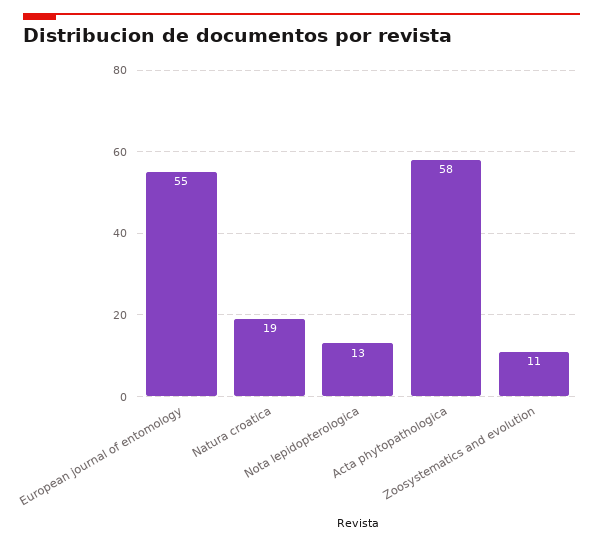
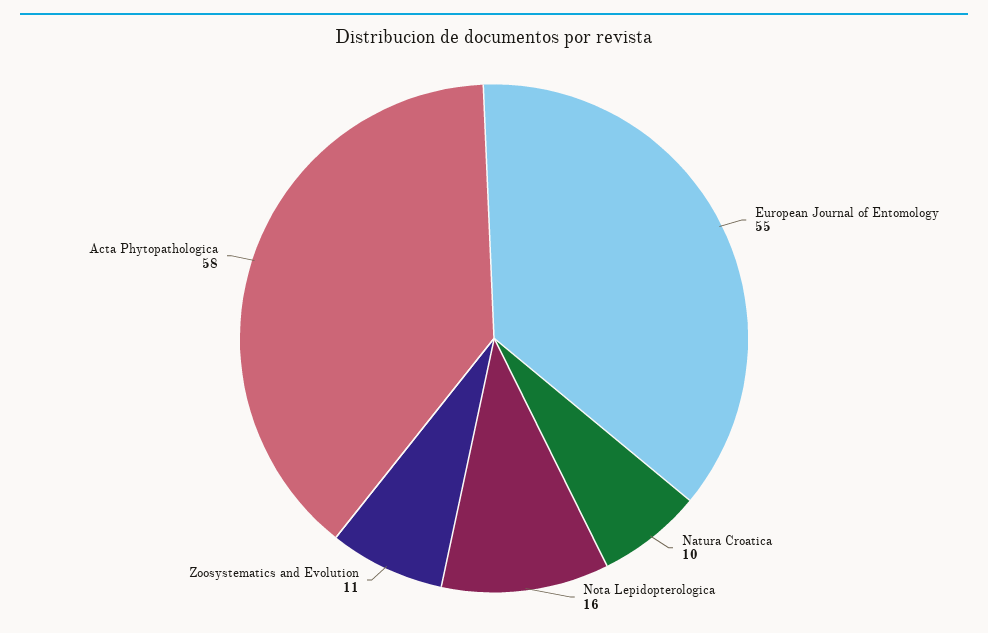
Natura croatica: 19 -> 10
Nota lepidopterologica: 13 -> 16

